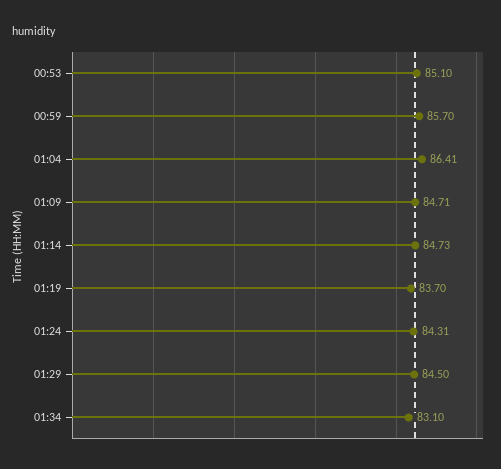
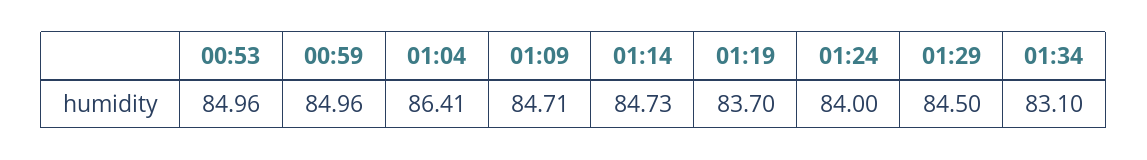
00:53: 85.1 -> 84.96
00:59: 85.7 -> 84.96
01:24: 84.31 -> 84

